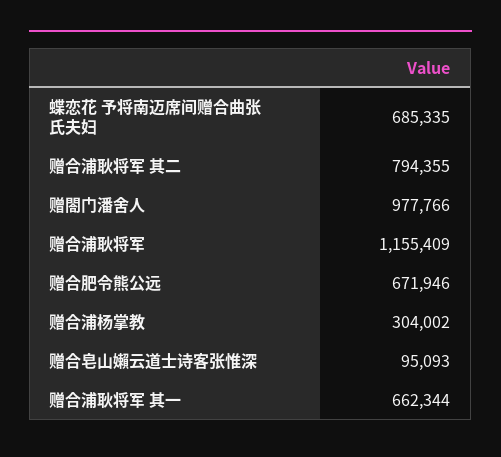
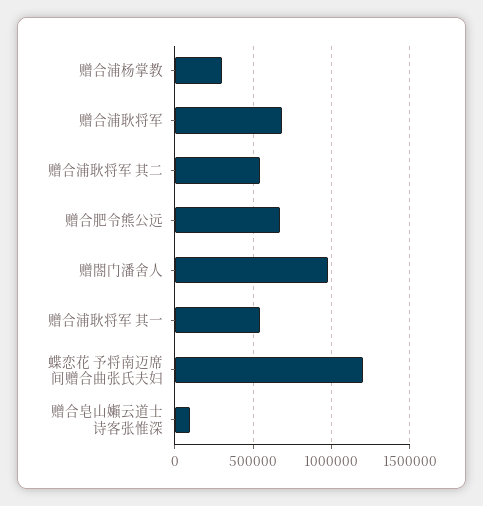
蝶恋花 予将南迈席间赠合曲张氏夫妇: 685335 -> 1200000
赠合浦耿将军 其二: 794355 -> 550000
赠合浦耿将军: 1155409 -> 700000
赠合浦耿将军 其一: 662344 -> 550000

